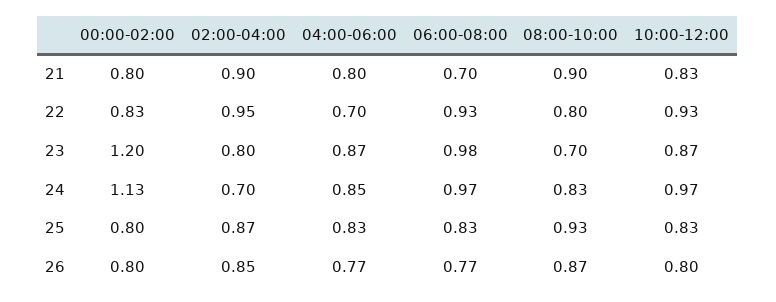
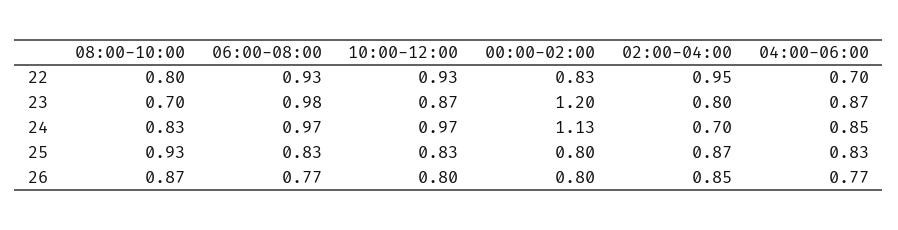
00:00-02:00, 21: 0.8 -> none
02:00-04:00, 21: 0.9 -> none
04:00-06:00, 21: 0.8 -> none
06:00-08:00, 21: 0.7 -> none
08:00-10:00, 21: 0.9 -> none
10:00-12:00, 21: 0.83 -> none

